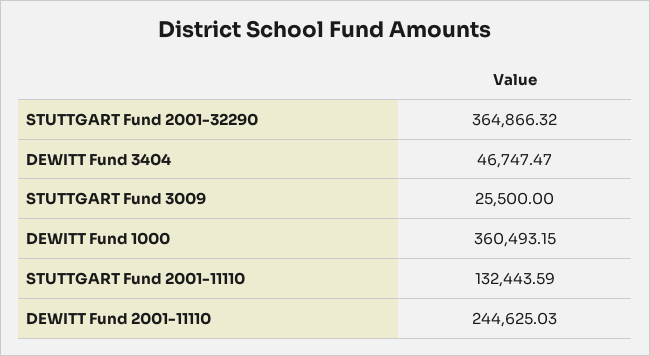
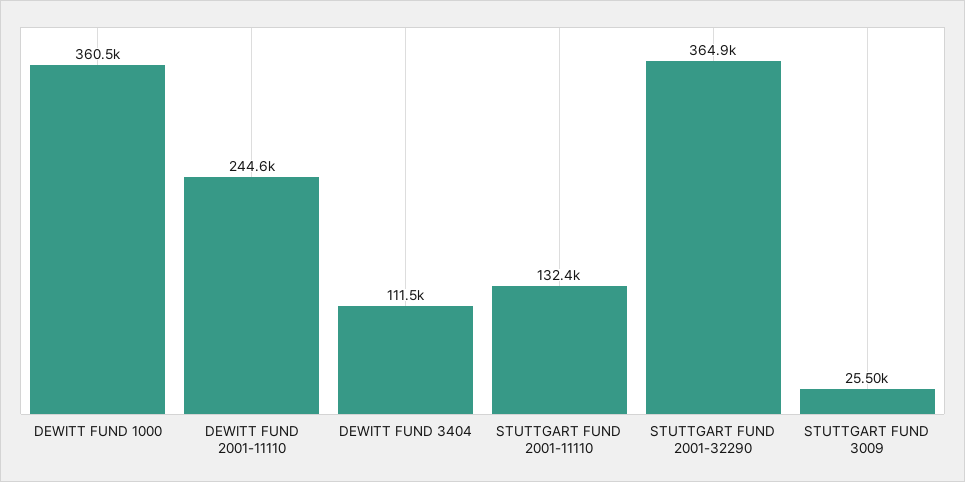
DEWITT Fund 3404: 46747.47 -> 111500

